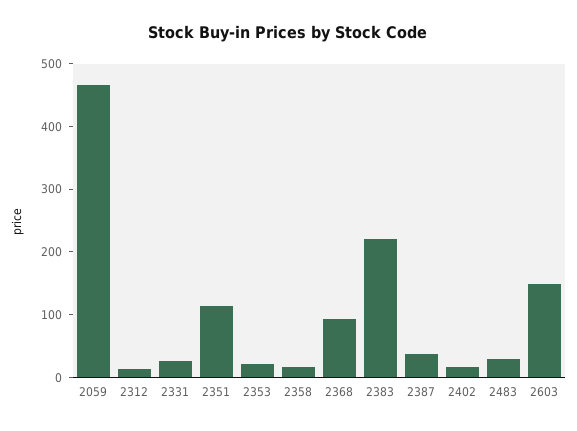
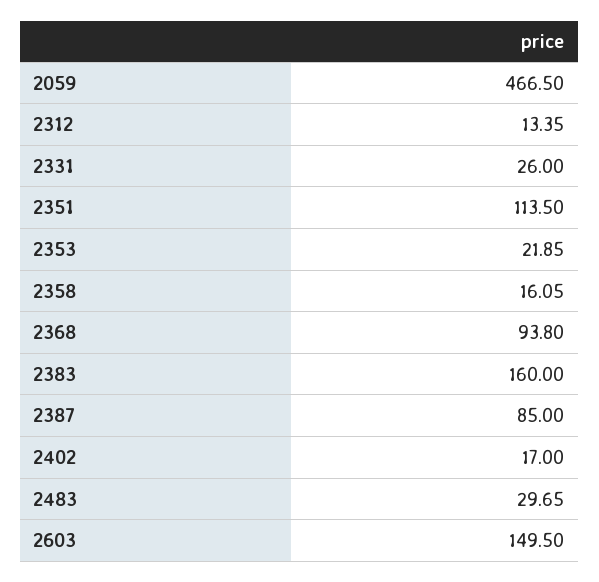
2383: 220 -> 160
2387: 40 -> 85

